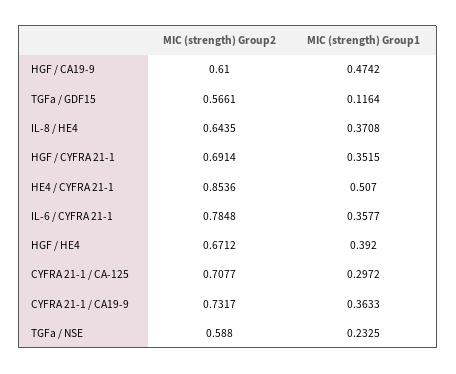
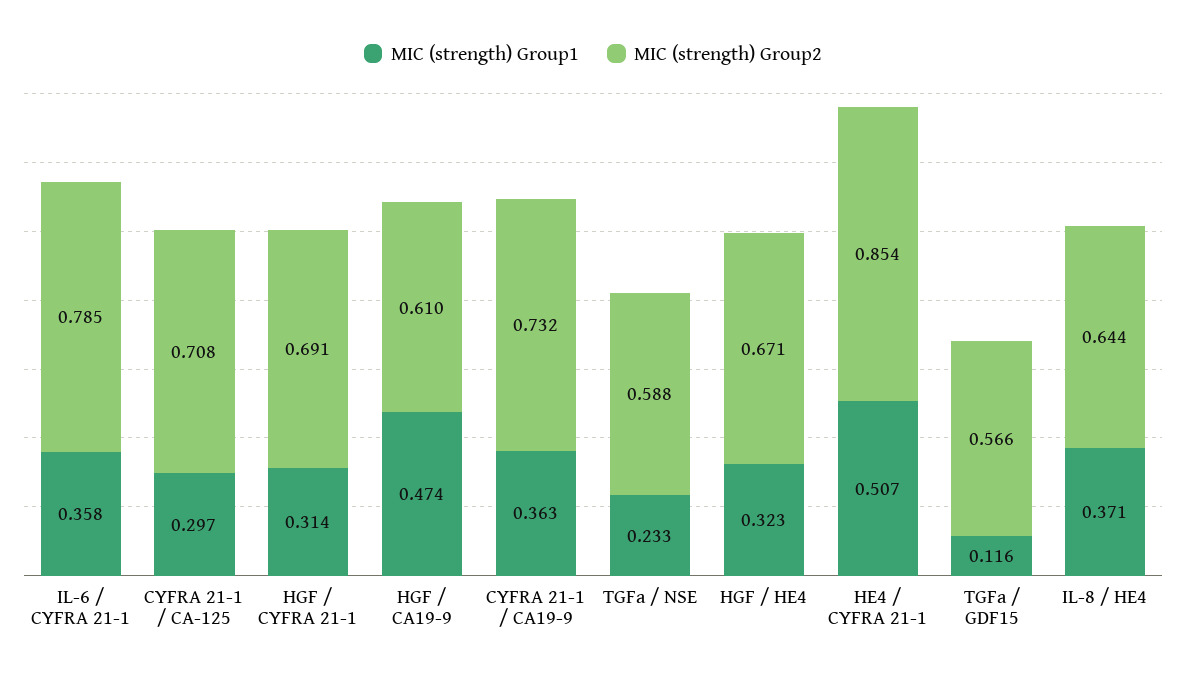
MIC (strength) Group1, HGF / CYFRA 21-1: 0.3515 -> 0.314
MIC (strength) Group1, HGF / HE4: 0.392 -> 0.323

